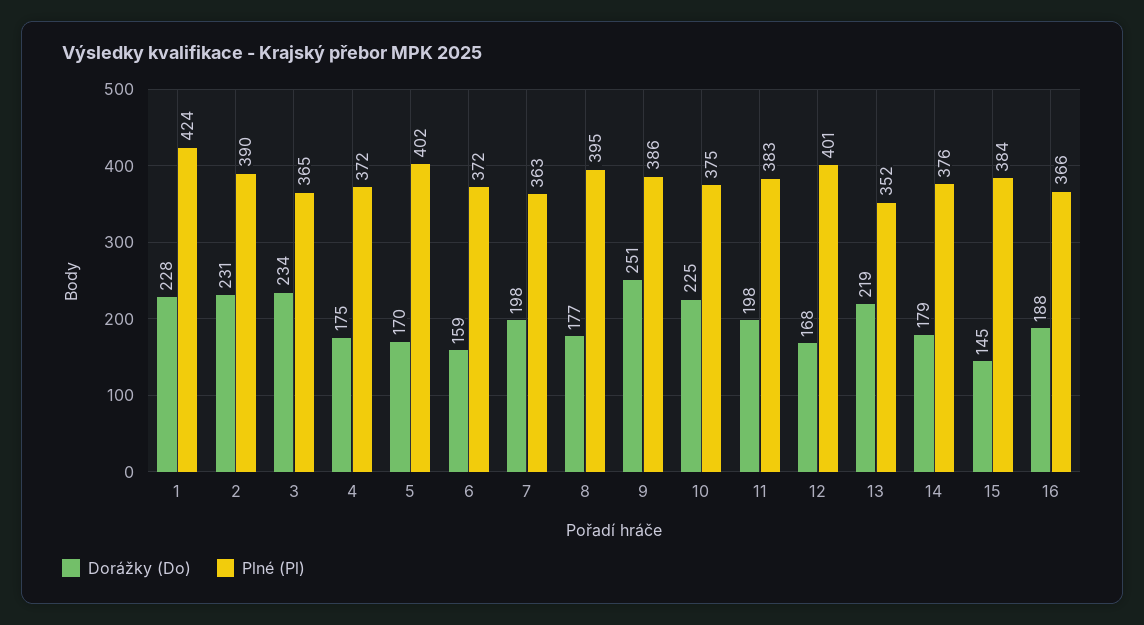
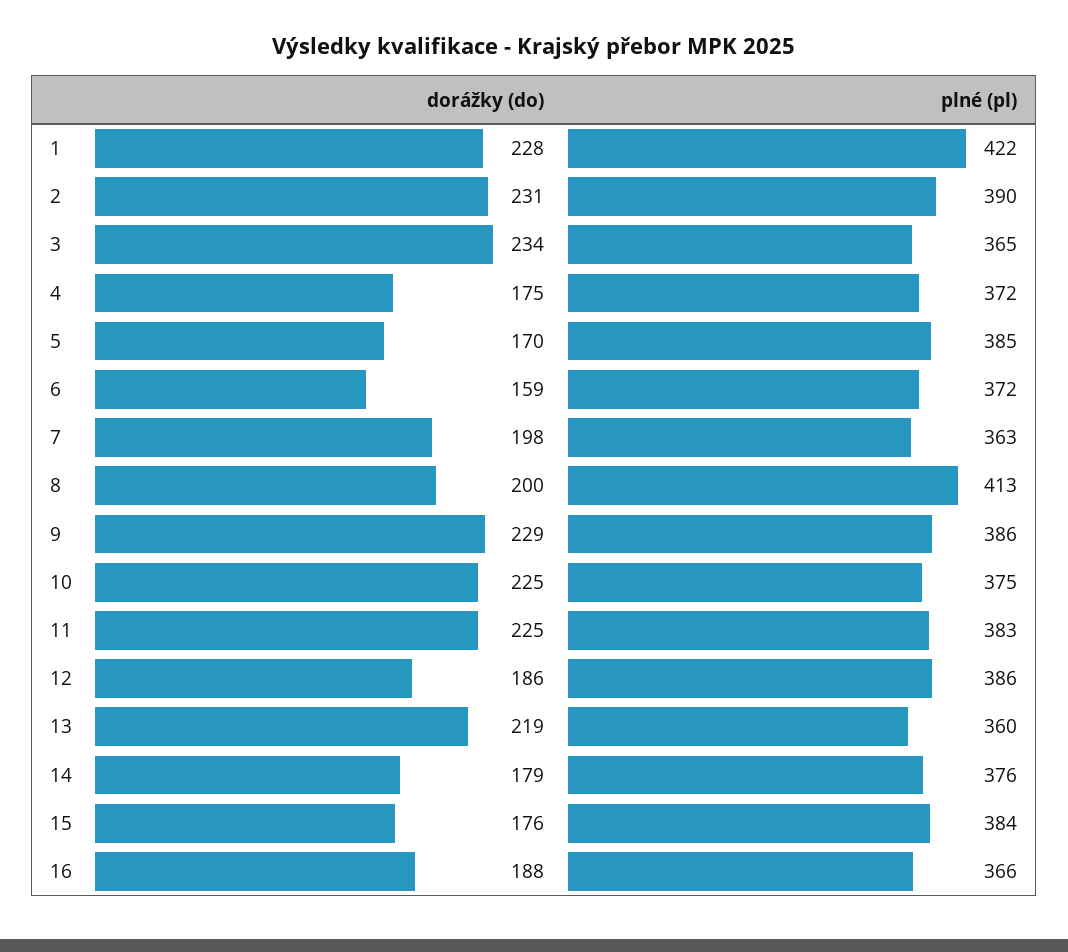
Plné (Pl), 1: 424 -> 422
Plné (Pl), 5: 402 -> 385
Dorážky (Do), 8: 177 -> 200
Plné (Pl), 8: 395 -> 413
Dorážky (Do), 9: 251 -> 229
Dorážky (Do), 11: 198 -> 225
Dorážky (Do), 12: 168 -> 186
Plné (Pl), 12: 401 -> 386
Plné (Pl), 13: 352 -> 360
Dorážky (Do), 15: 145 -> 176

